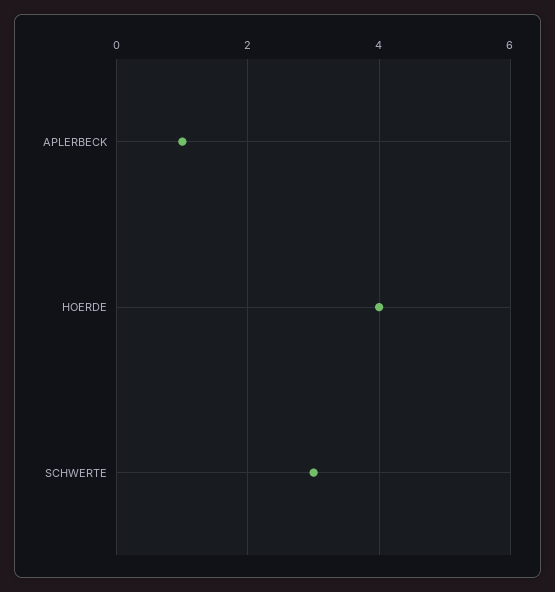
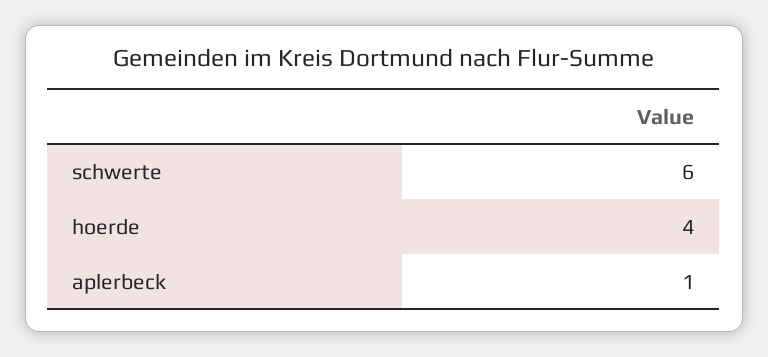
SCHWERTE: 3 -> 6

